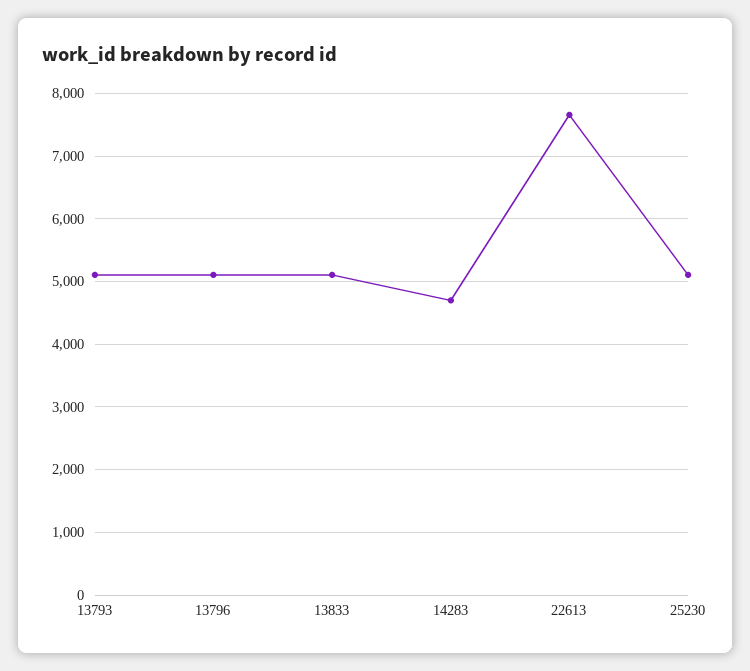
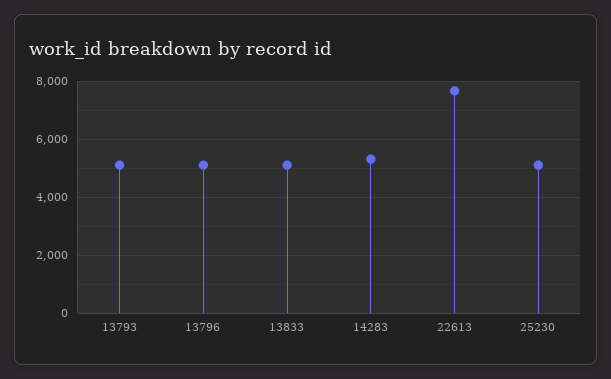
14283: 4700 -> 5250

